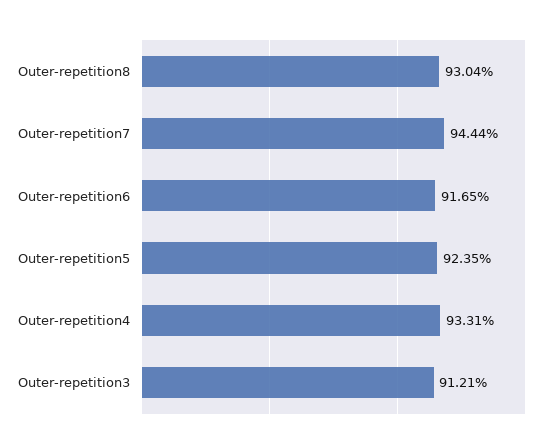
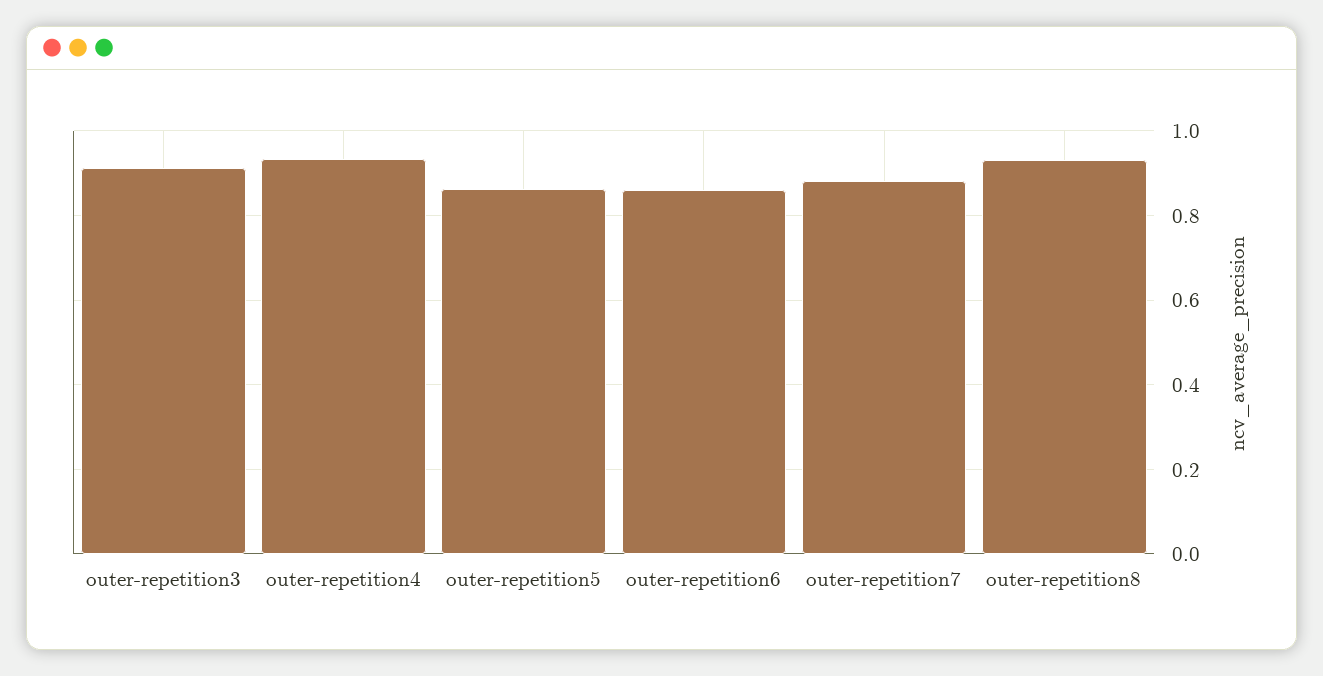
Outer-repetition7: 0.9444 -> 0.88
Outer-repetition6: 0.9165 -> 0.86
Outer-repetition5: 0.9235 -> 0.86

